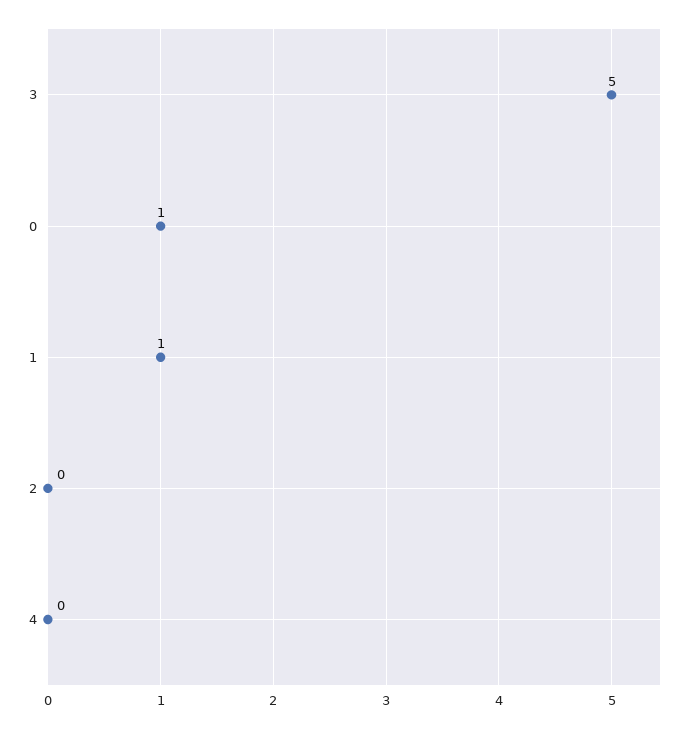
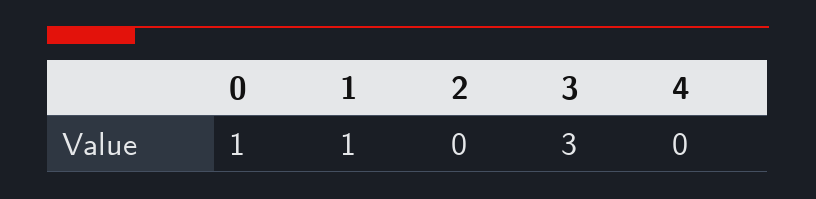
3: 5 -> 3

